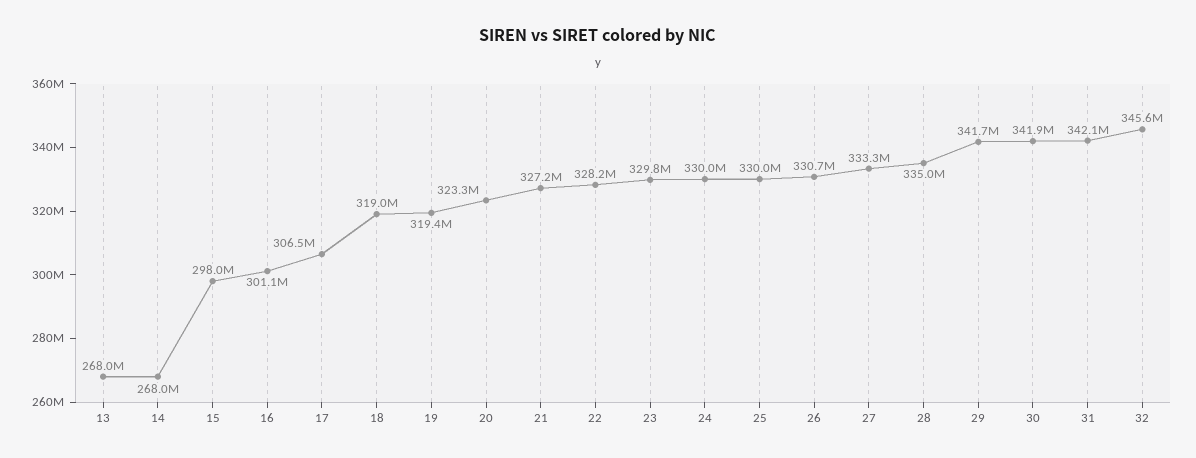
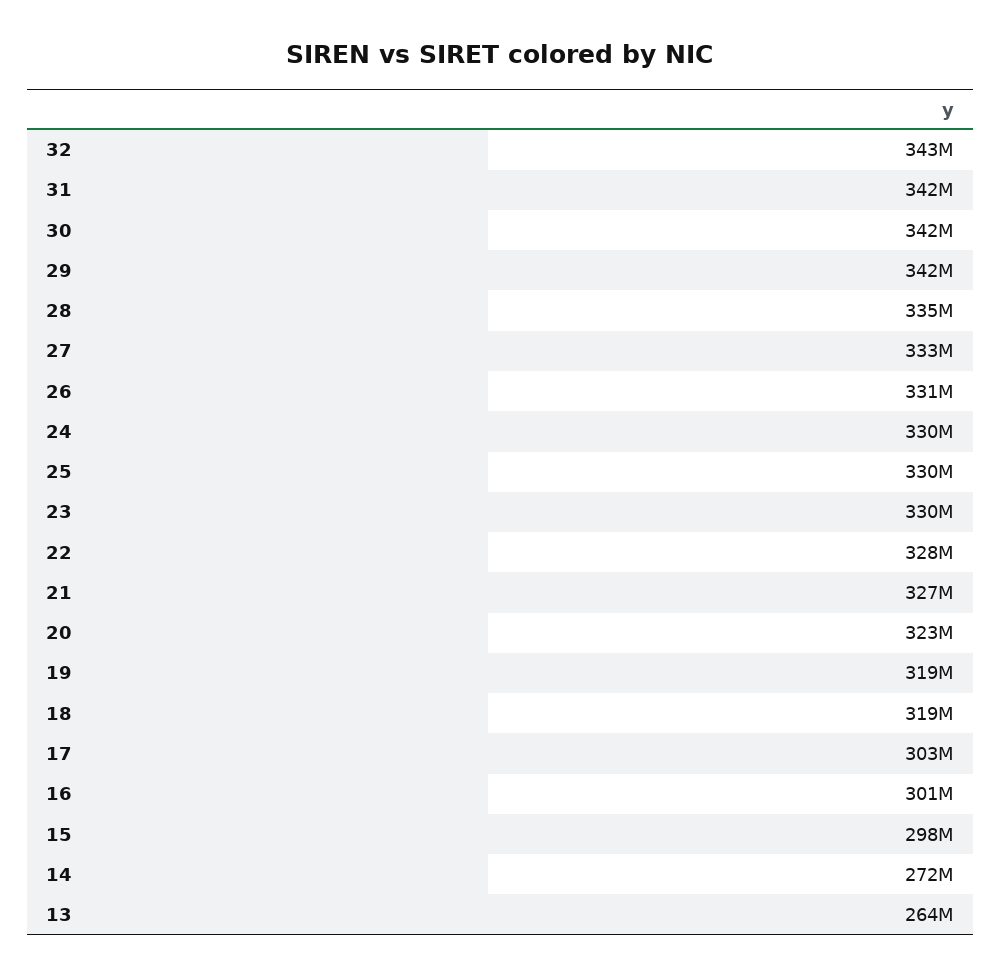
13: 268000000 -> 264000000
14: 268000000 -> 272000000
17: 306500000 -> 303000000
32: 345600000 -> 343000000

